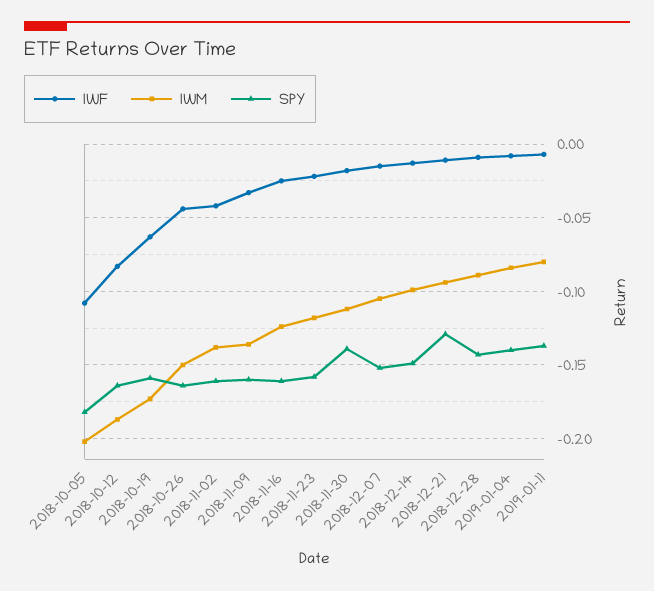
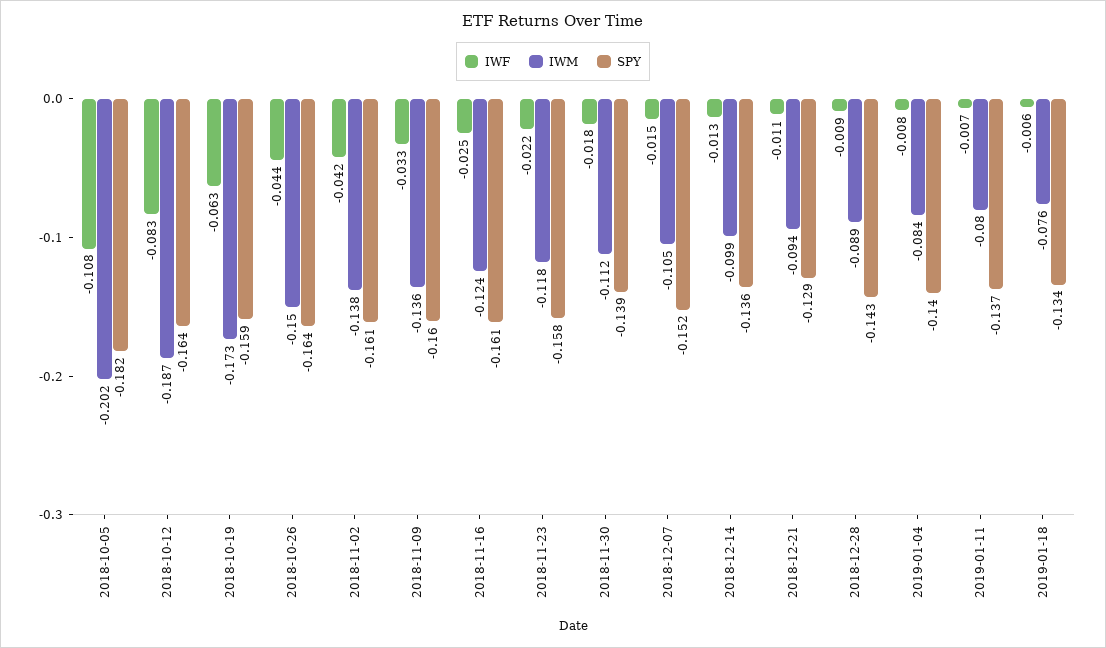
SPY, 2018-12-14: -0.15 -> -0.136
IWF, 2019-01-18: none -> -0.006
IWM, 2019-01-18: none -> -0.076
SPY, 2019-01-18: none -> -0.134

